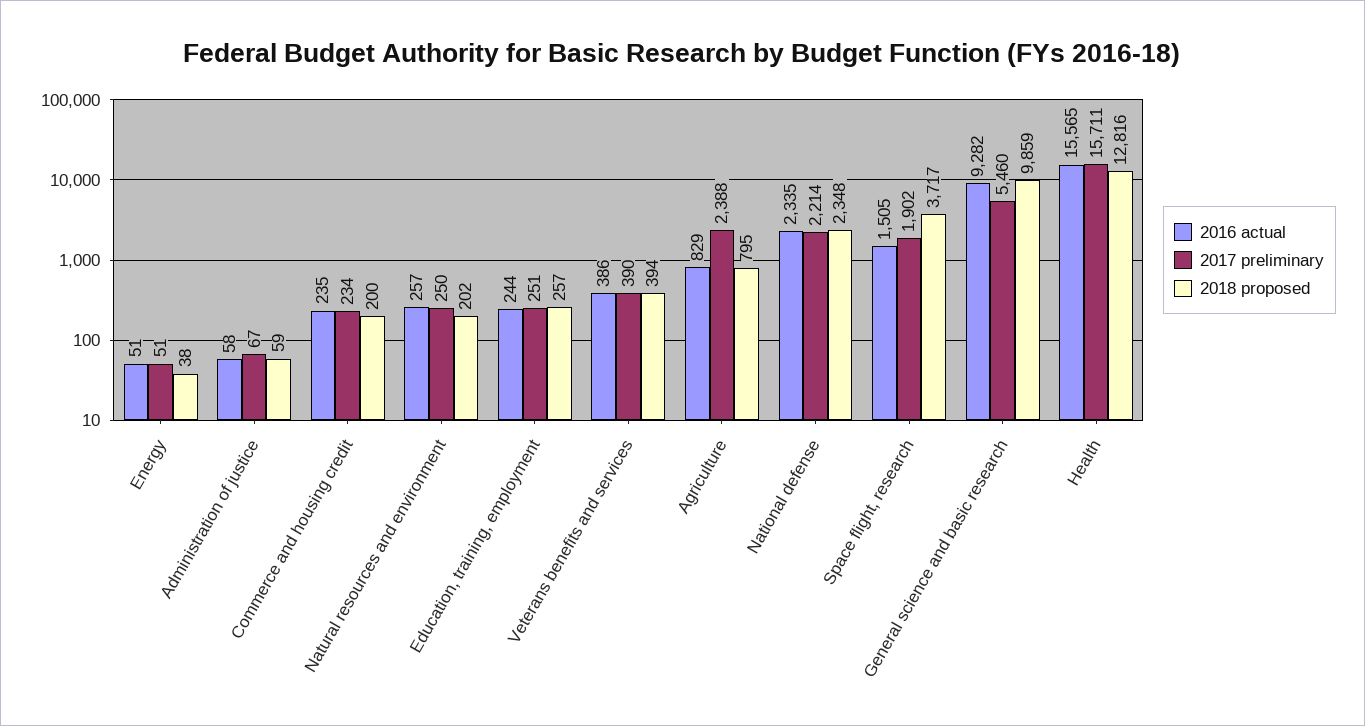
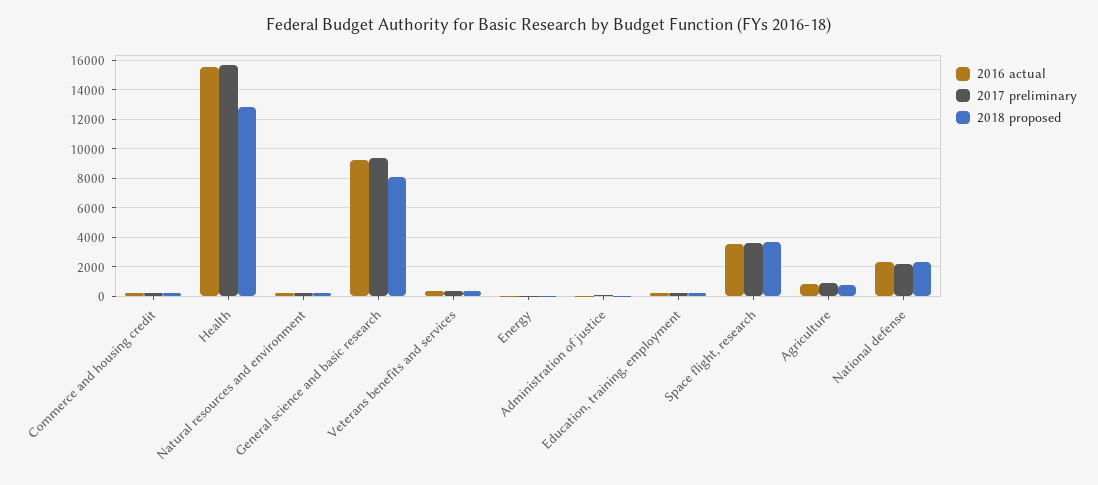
2017 preliminary, Agriculture: 2388 -> 1000
2016 actual, Space flight, research: 1505 -> 3500
2017 preliminary, Space flight, research: 1902 -> 3500
2017 preliminary, General science and basic research: 5460 -> 9500
2018 proposed, General science and basic research: 9859 -> 8000

